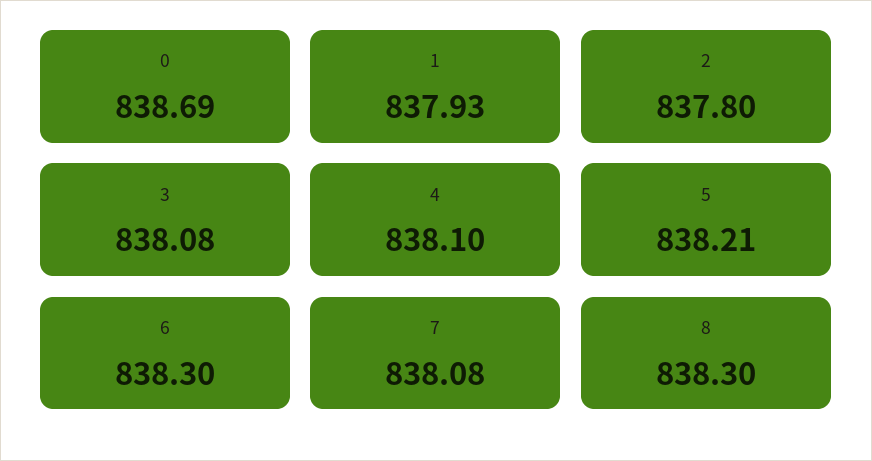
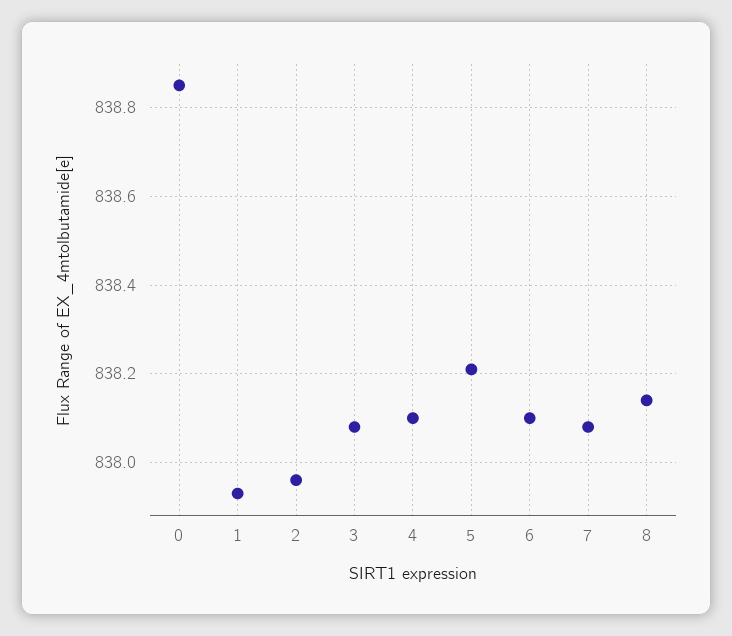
0: 838.69 -> 838.85
2: 837.8 -> 837.95
6: 838.3 -> 838.1
8: 838.3 -> 838.15

